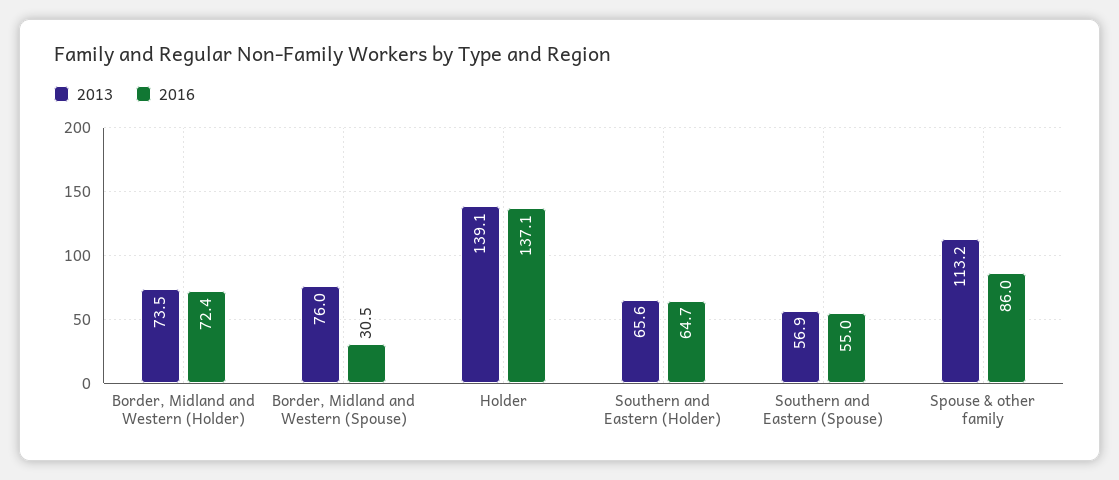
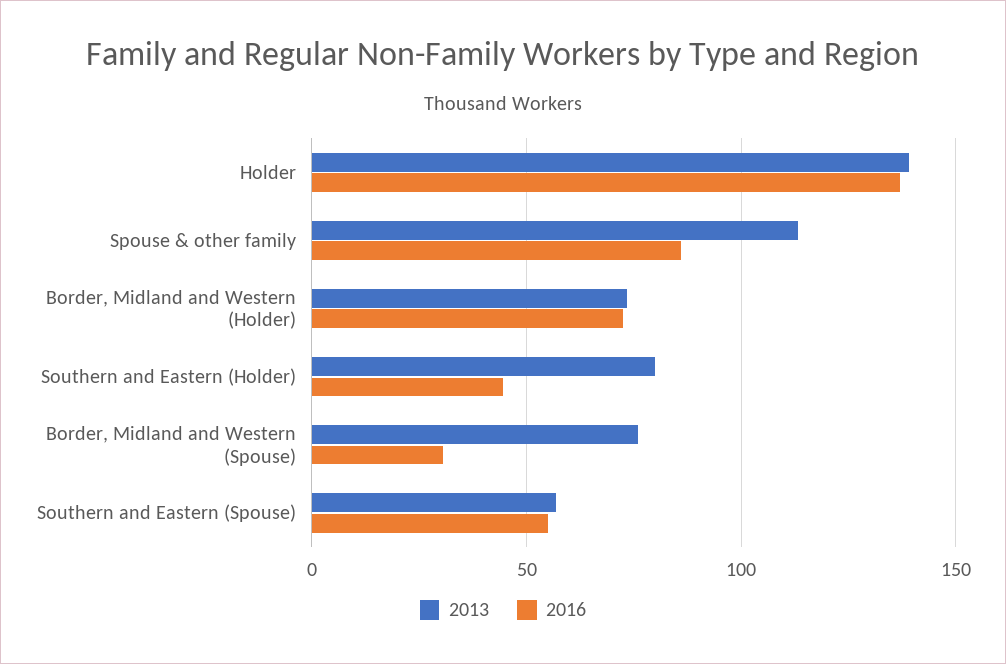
2013, Southern and Eastern (Holder): 65.6 -> 80
2016, Southern and Eastern (Holder): 64.7 -> 45

